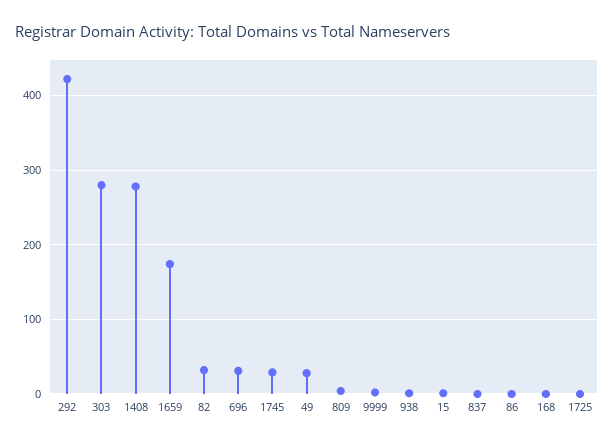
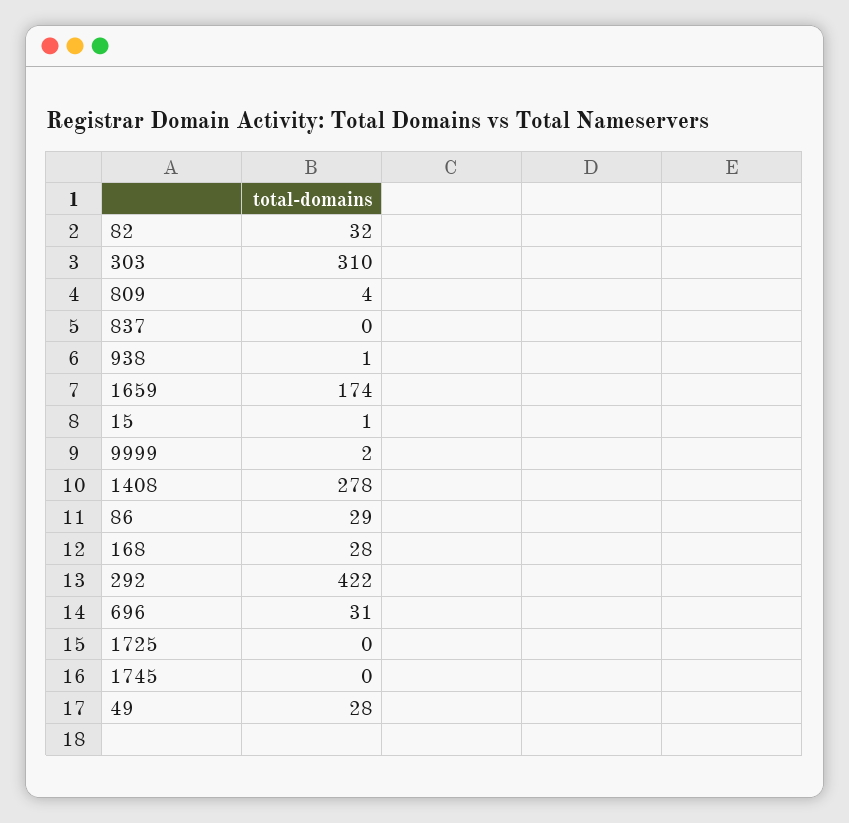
303: 280 -> 310
1745: 30 -> 0
86: 0 -> 29
168: 0 -> 28

